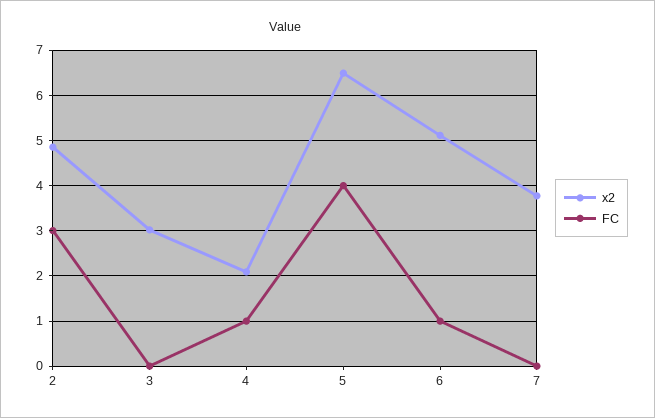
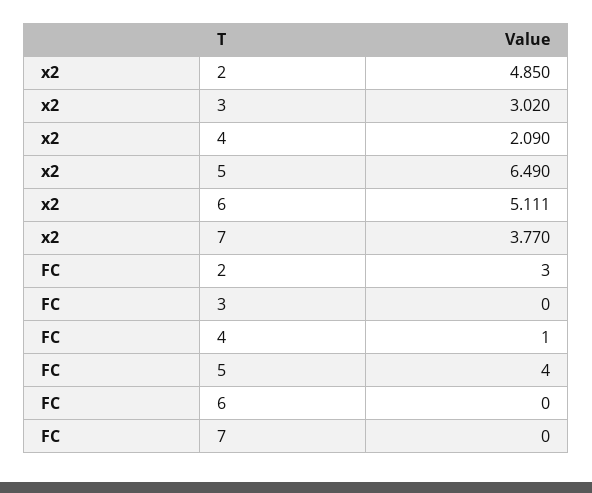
FC, 6: 1 -> 0

